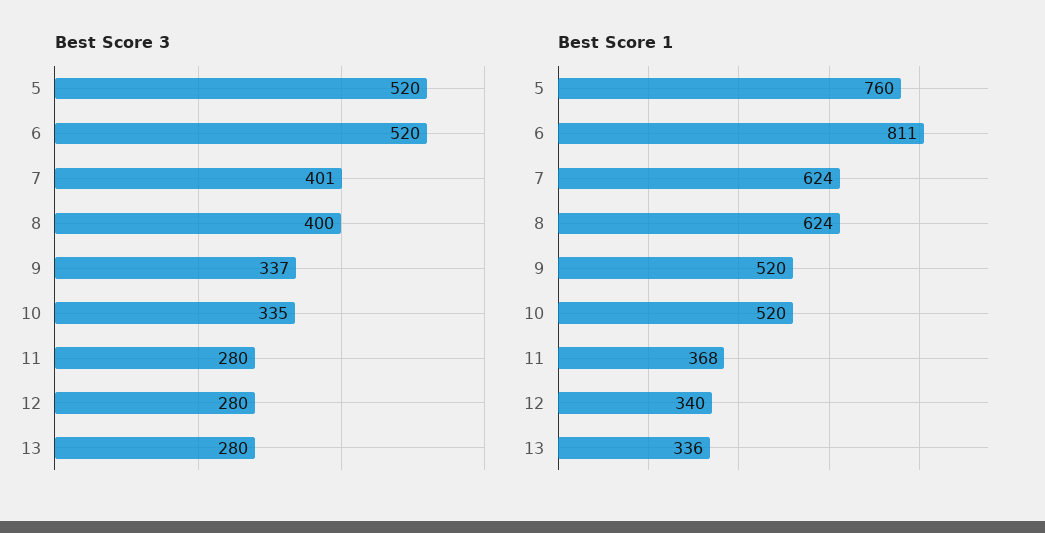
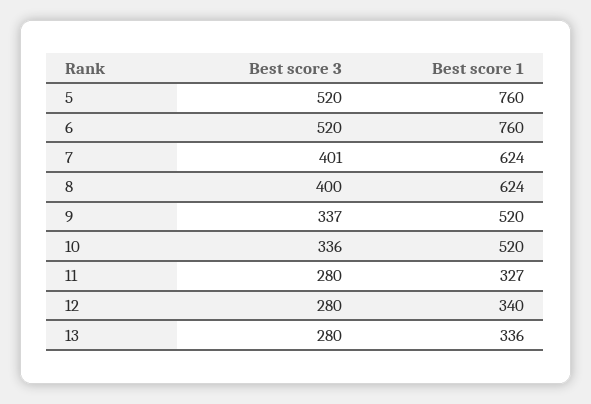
Best Score 3, 10: 335 -> 336
Best Score 1, 6: 811 -> 760
Best Score 1, 11: 368 -> 327

